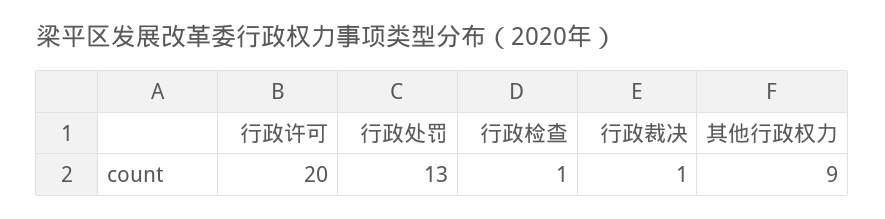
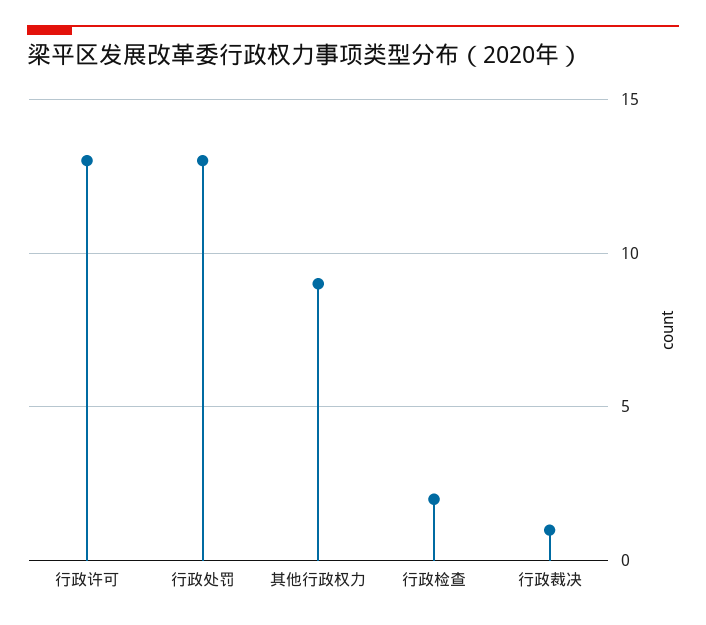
行政许可: 20 -> 13
行政检查: 1 -> 2

